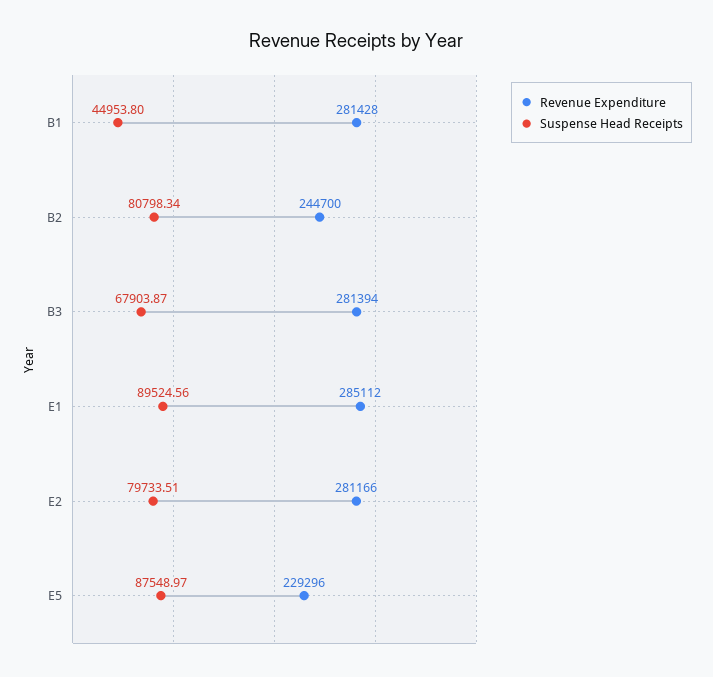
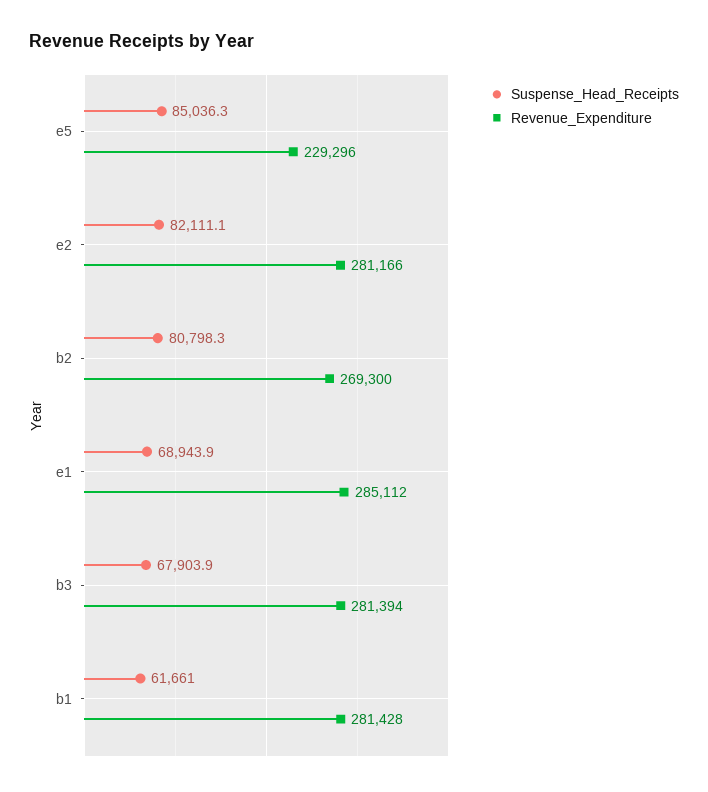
Suspense Head Receipts, B1: 44953.8 -> 61661
Revenue Expenditure, B2: 244700 -> 269300
Suspense Head Receipts, E1: 89524.56 -> 68943.9
Suspense Head Receipts, E2: 79733.51 -> 82111.1
Suspense Head Receipts, E5: 87548.97 -> 85036.3

